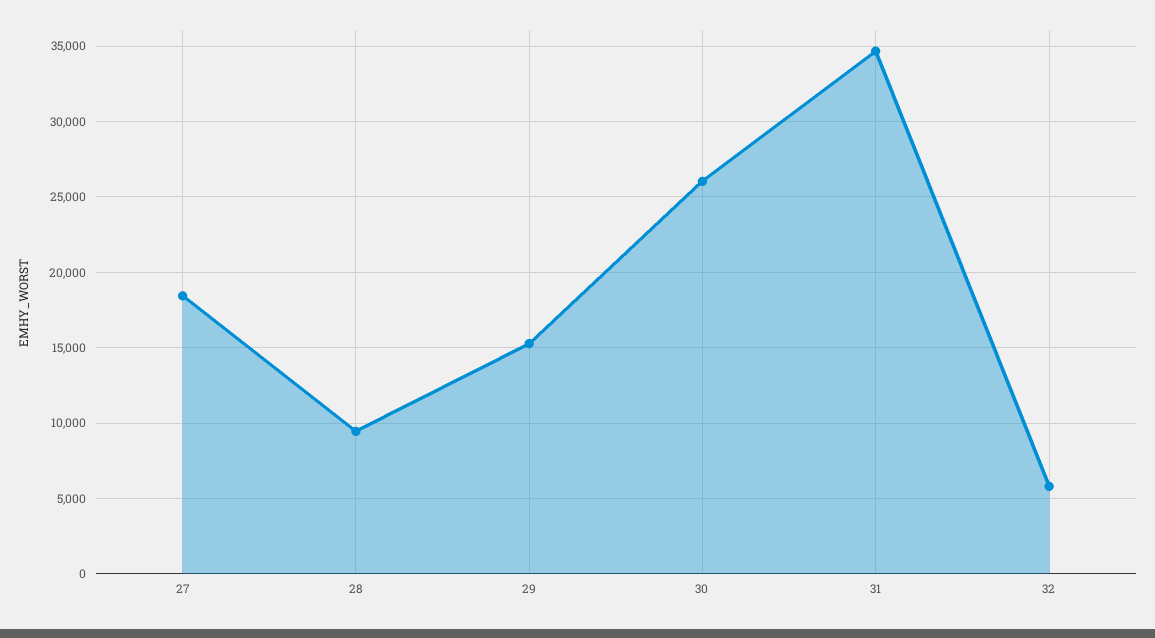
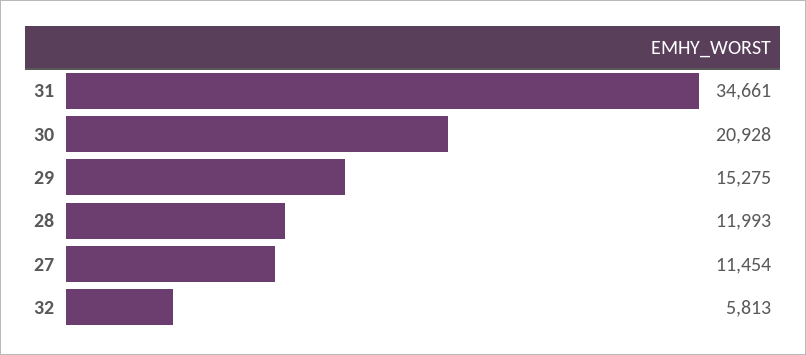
27: 18500 -> 11454
28: 9500 -> 11993
30: 26000 -> 20928

